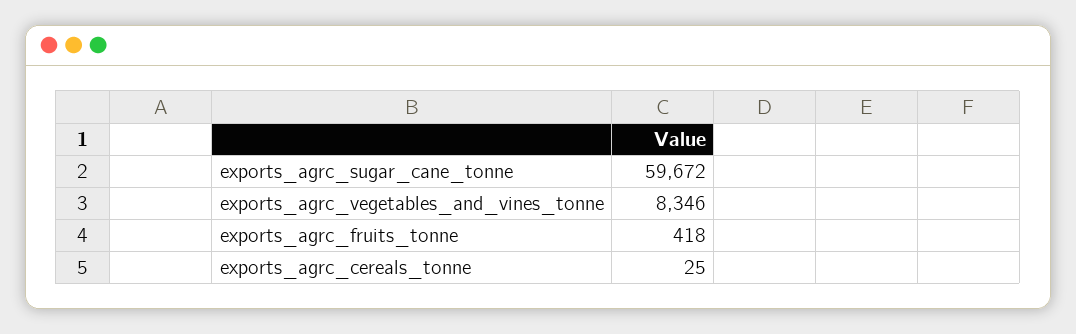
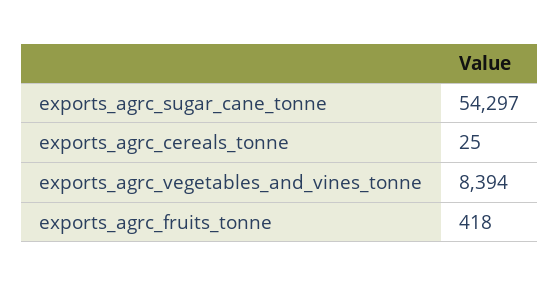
exports_agrc_sugar_cane_tonne: 59672 -> 54297
exports_agrc_vegetables_and_vines_tonne: 8346 -> 8394

